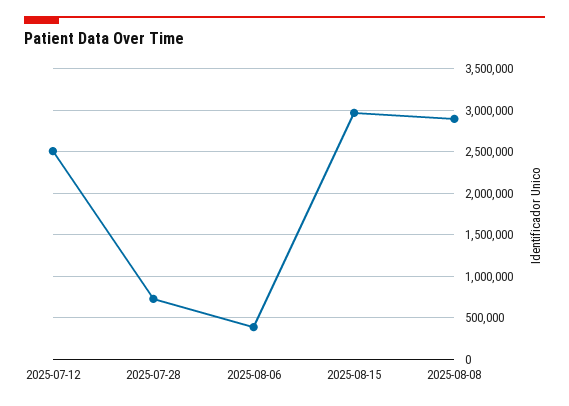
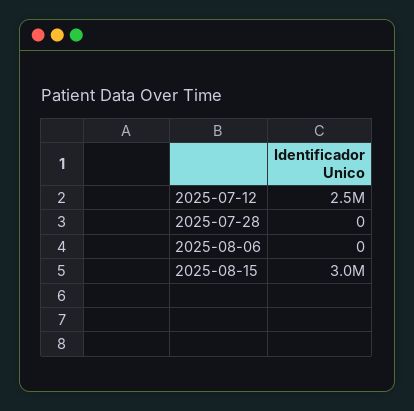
2025-07-28: 700000 -> 0
2025-08-06: 400000 -> 0
2025-08-08: 2900000 -> none

